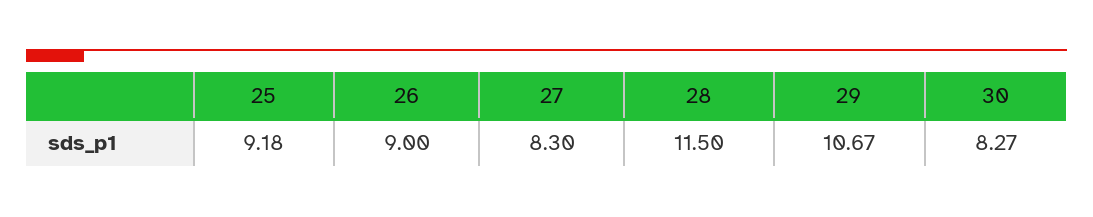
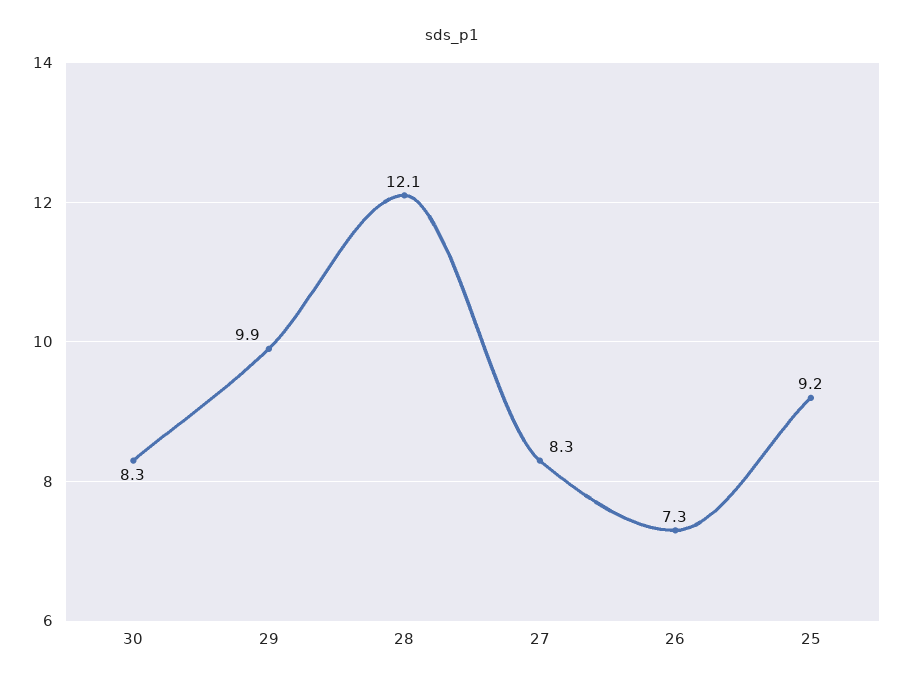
26: 9 -> 7.3
28: 11.5 -> 12.1
29: 10.67 -> 9.9

